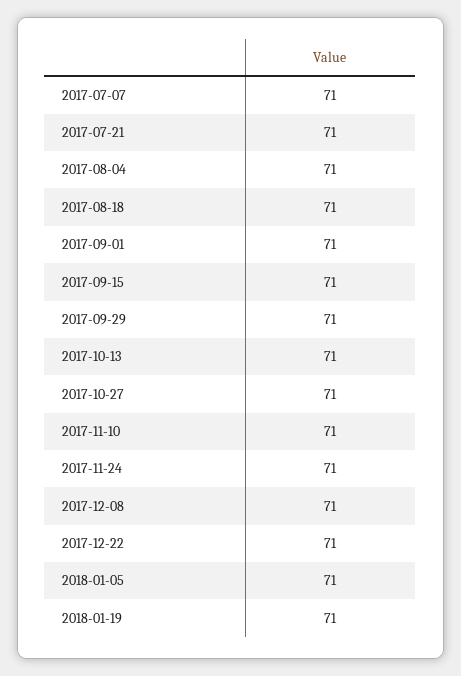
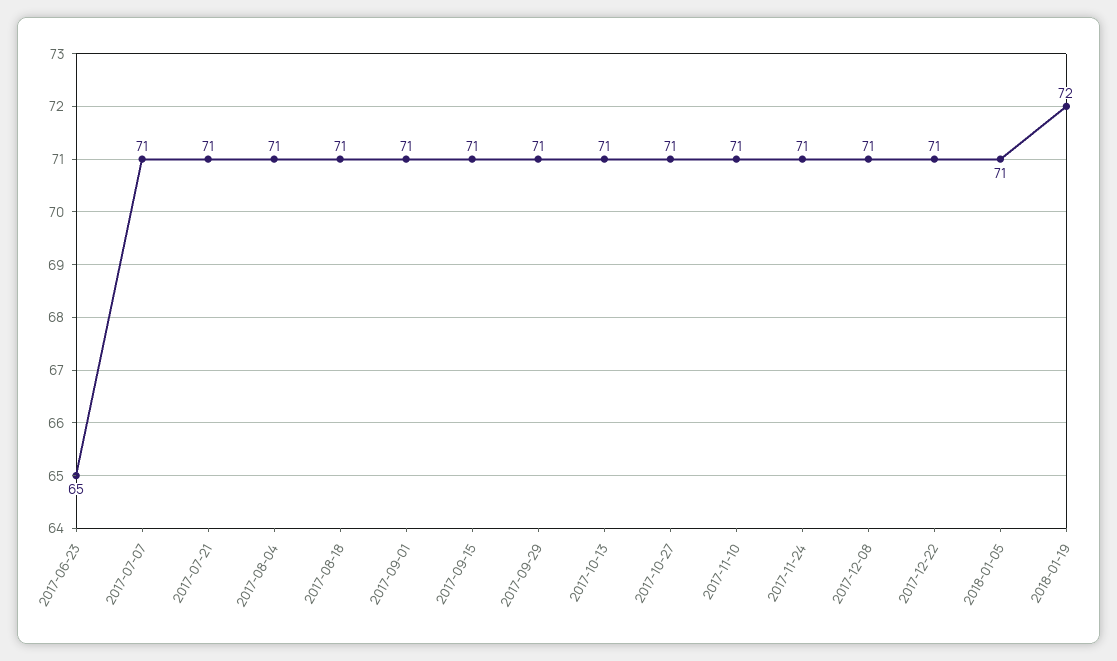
2018-01-19: 71 -> 72
2017-06-23: none -> 65

